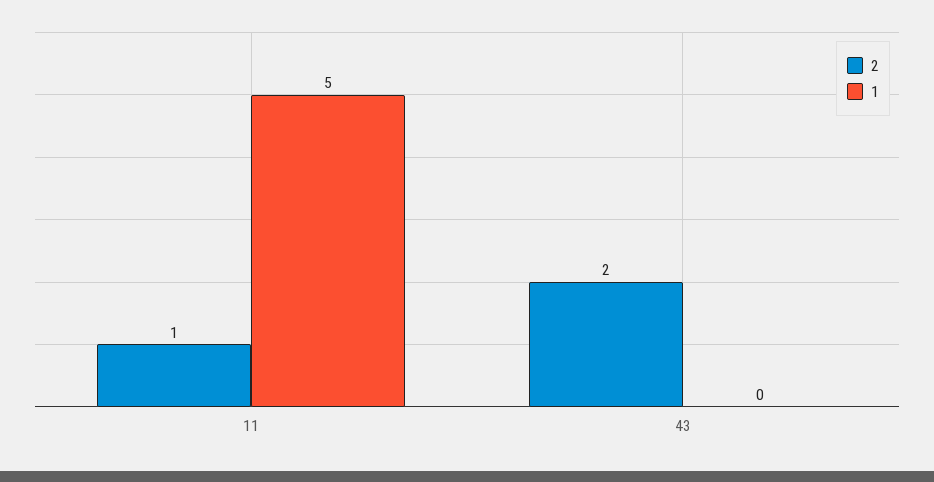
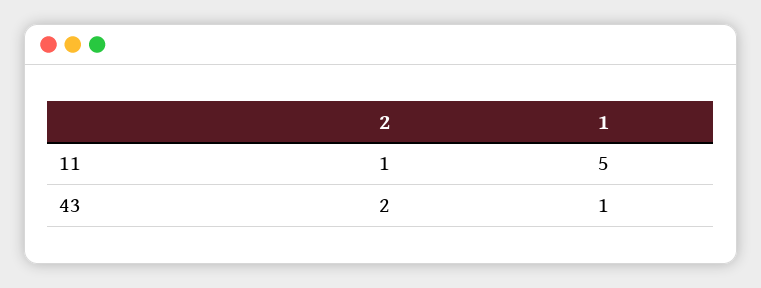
1, 43: 0 -> 1

